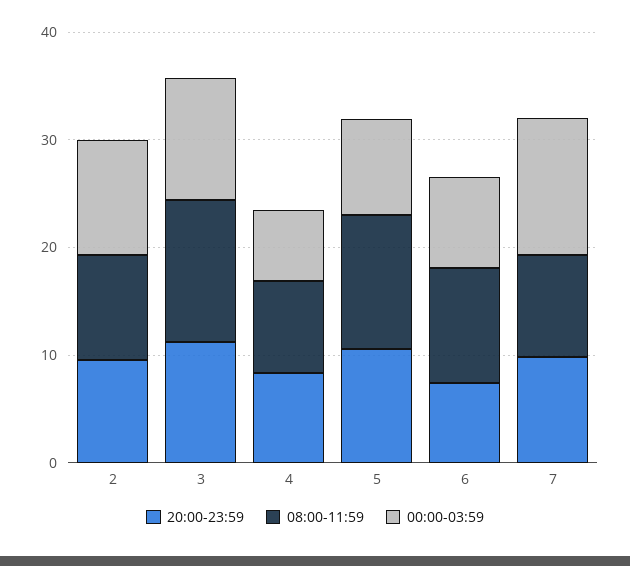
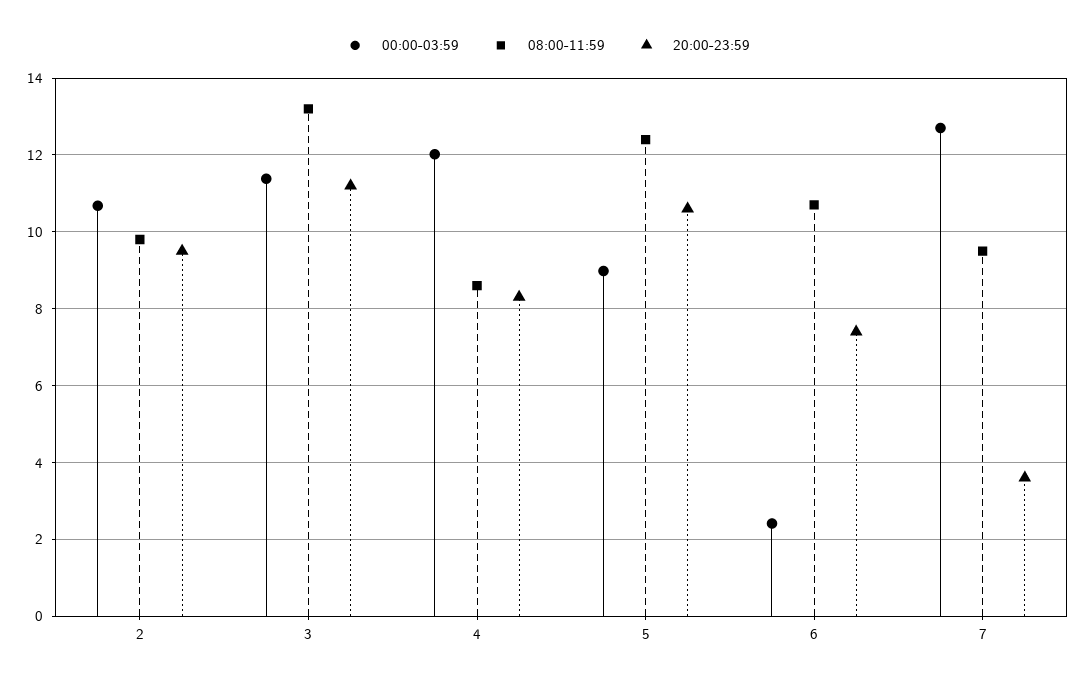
00:00-03:59, 4: 6 -> 12
00:00-03:59, 6: 8 -> 2.4
20:00-23:59, 7: 10 -> 3.6

